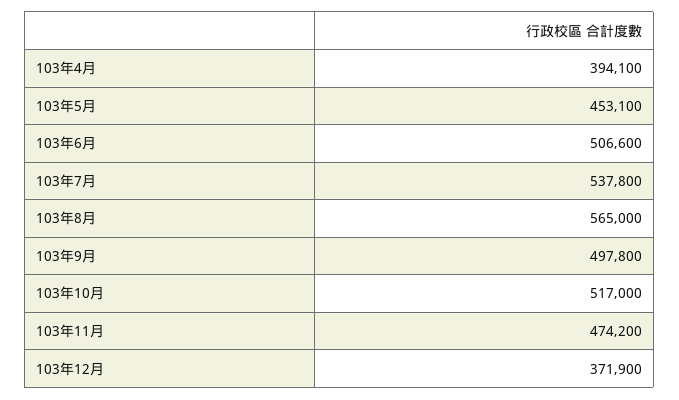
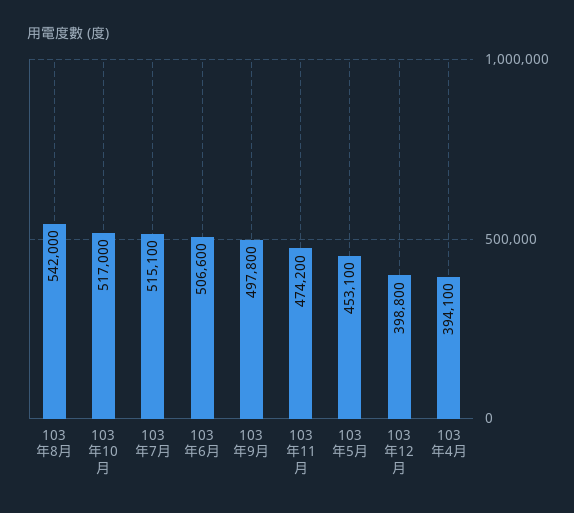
103年7月: 537800 -> 515100
103年8月: 565000 -> 542000
103年12月: 371900 -> 398800

